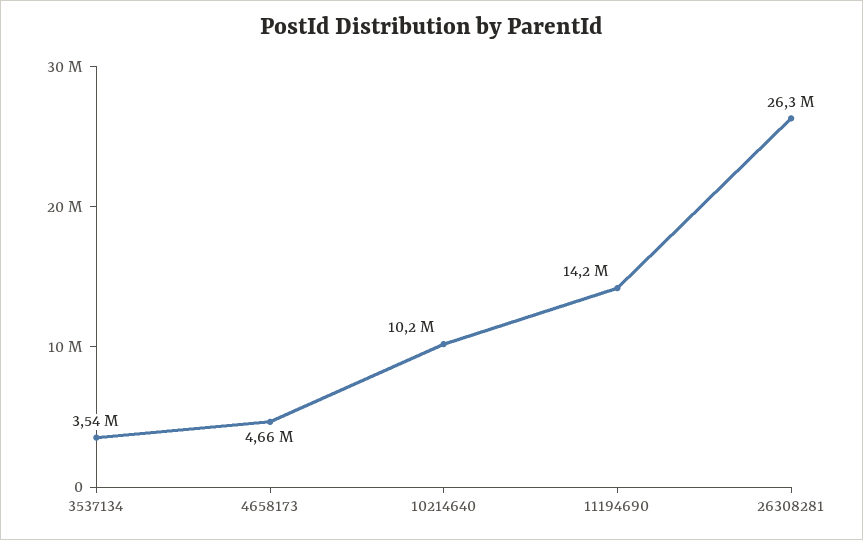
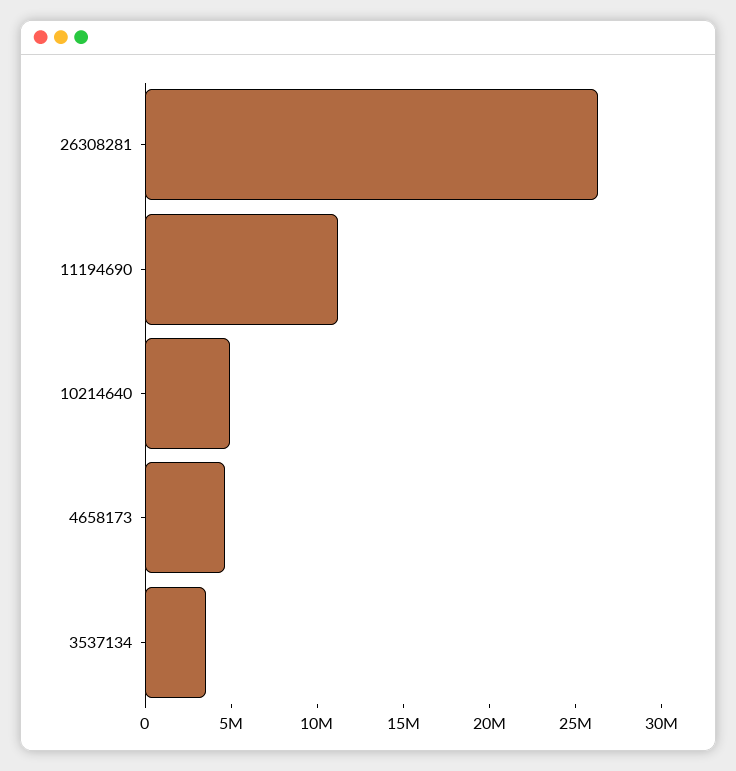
10214640: 10200000 -> 5000000
11194690: 14200000 -> 11000000

